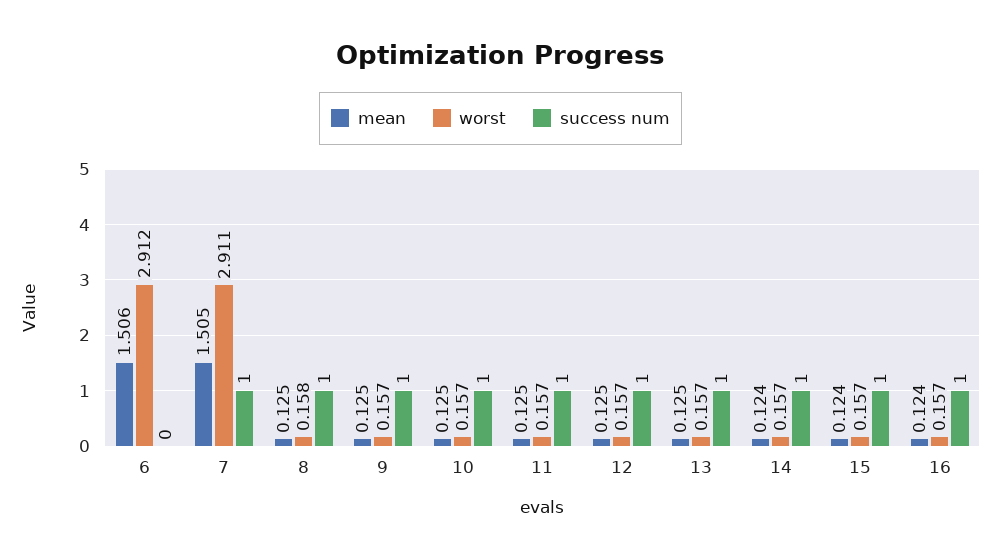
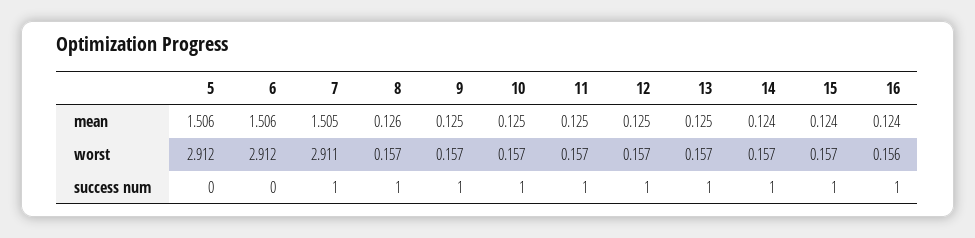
mean, 8: 0.125 -> 0.126
worst, 8: 0.158 -> 0.157
worst, 16: 0.157 -> 0.156
mean, 5: none -> 1.506
worst, 5: none -> 2.912
success num, 5: none -> 0

